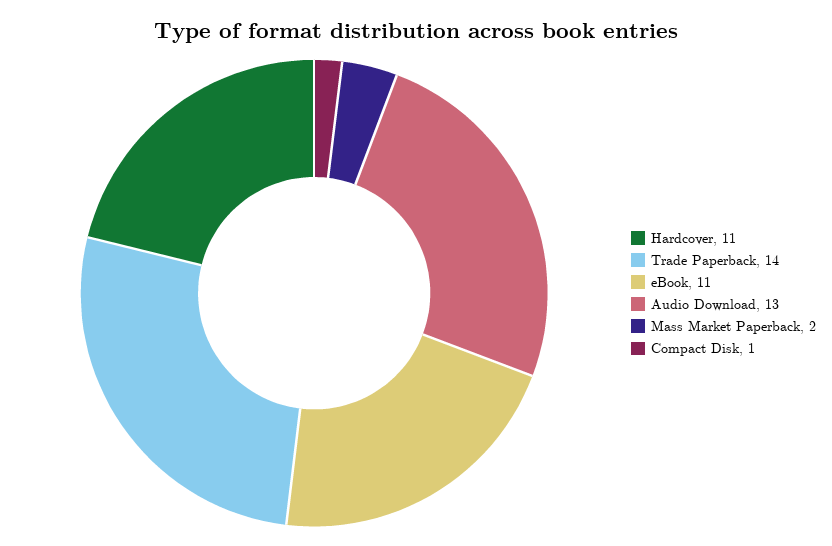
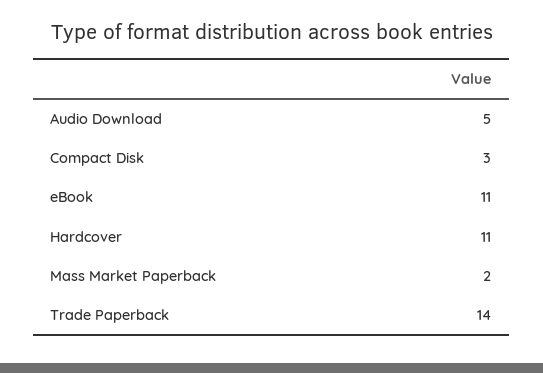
Audio Download: 13 -> 5
Compact Disk: 1 -> 3

